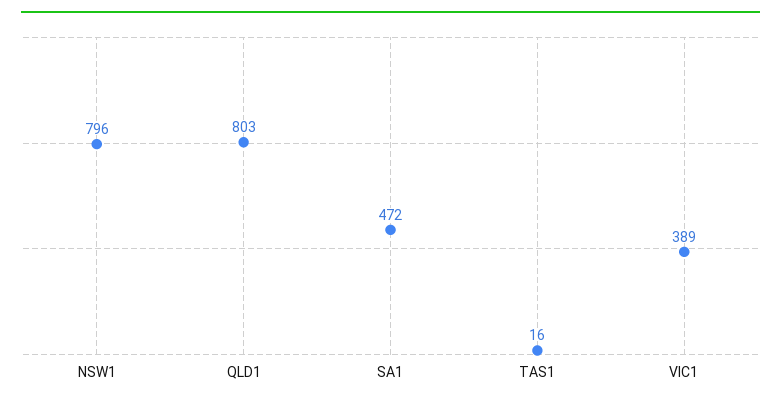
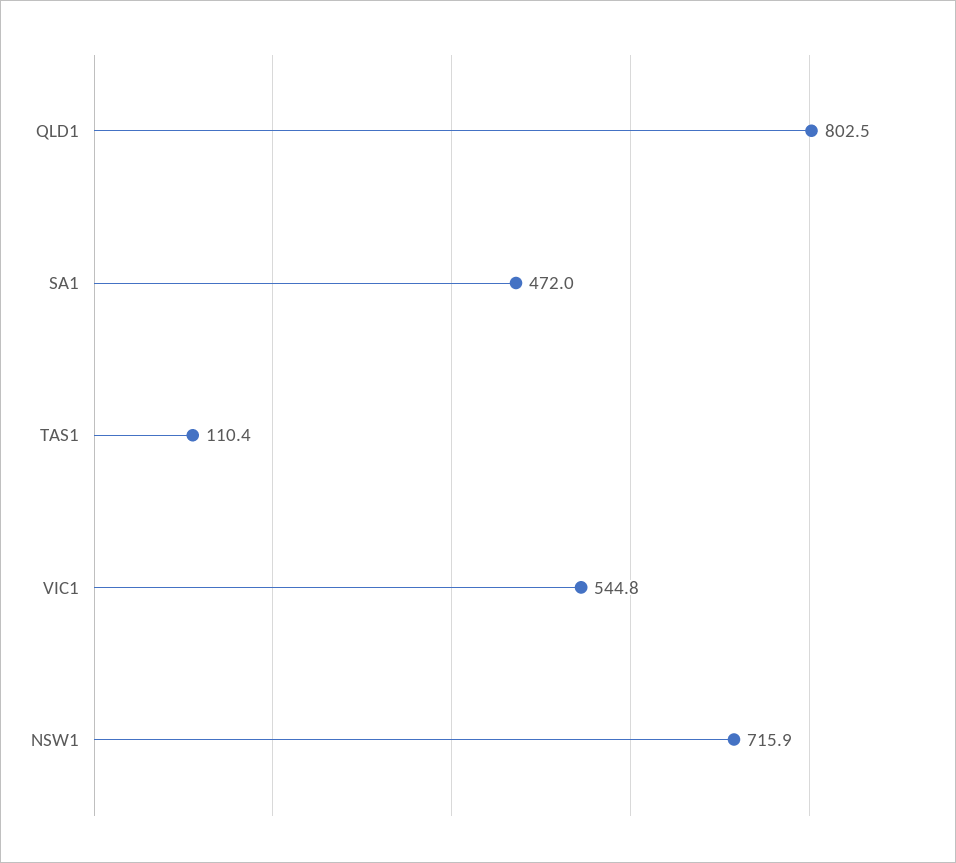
NSW1: 796 -> 715.9
TAS1: 16 -> 110.4
VIC1: 389 -> 544.8

